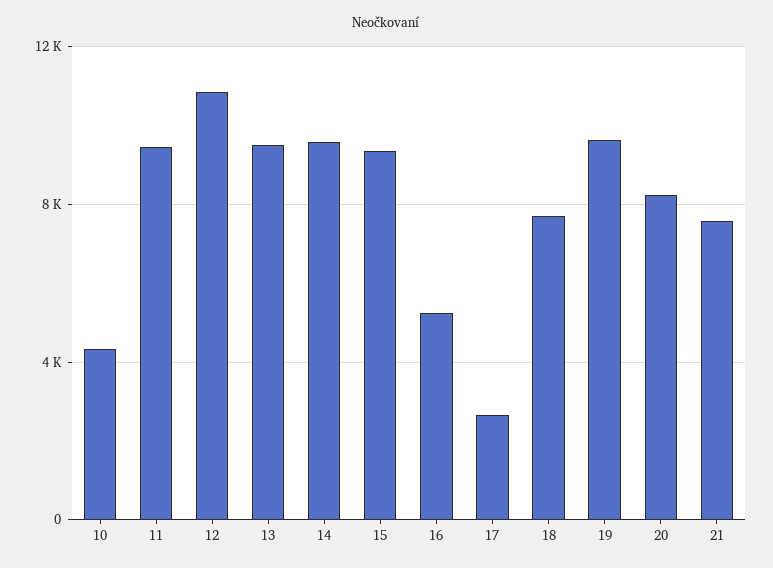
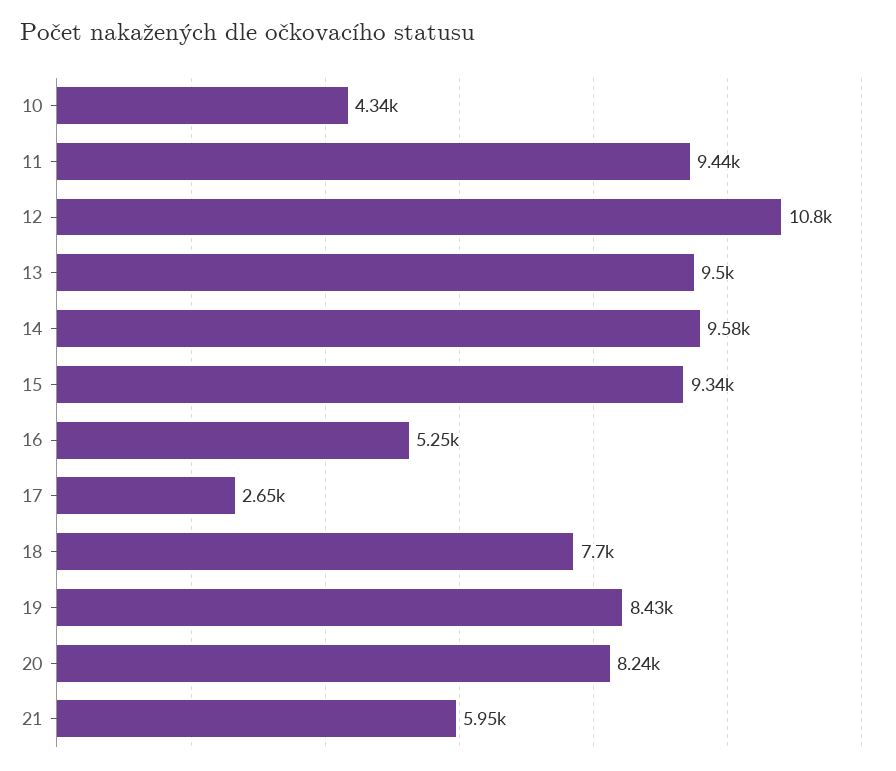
19: 9500 -> 8430
21: 7500 -> 5950

